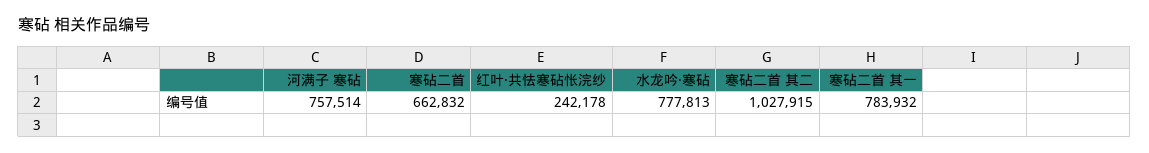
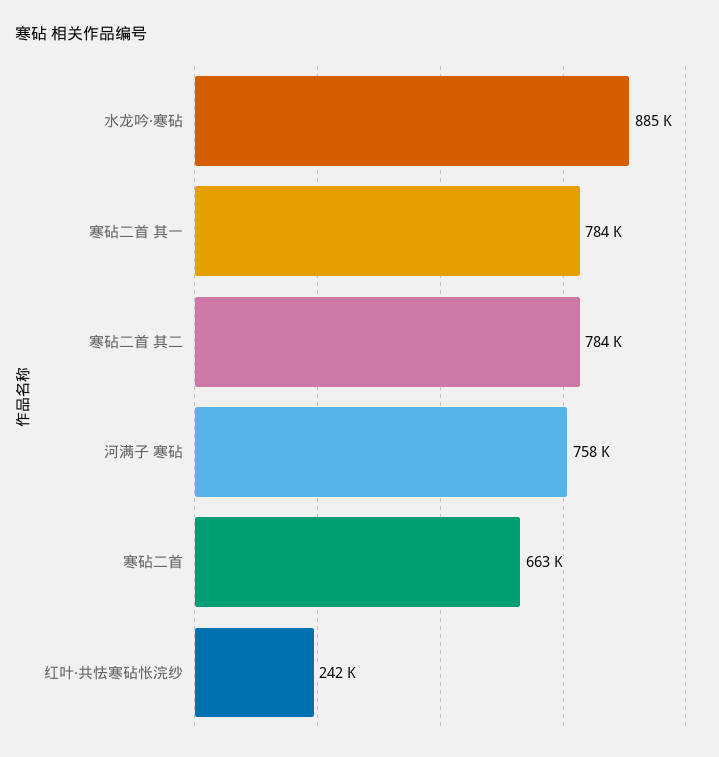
水龙吟·寒砧: 777813 -> 885000
寒砧二首 其二: 1027915 -> 784000

